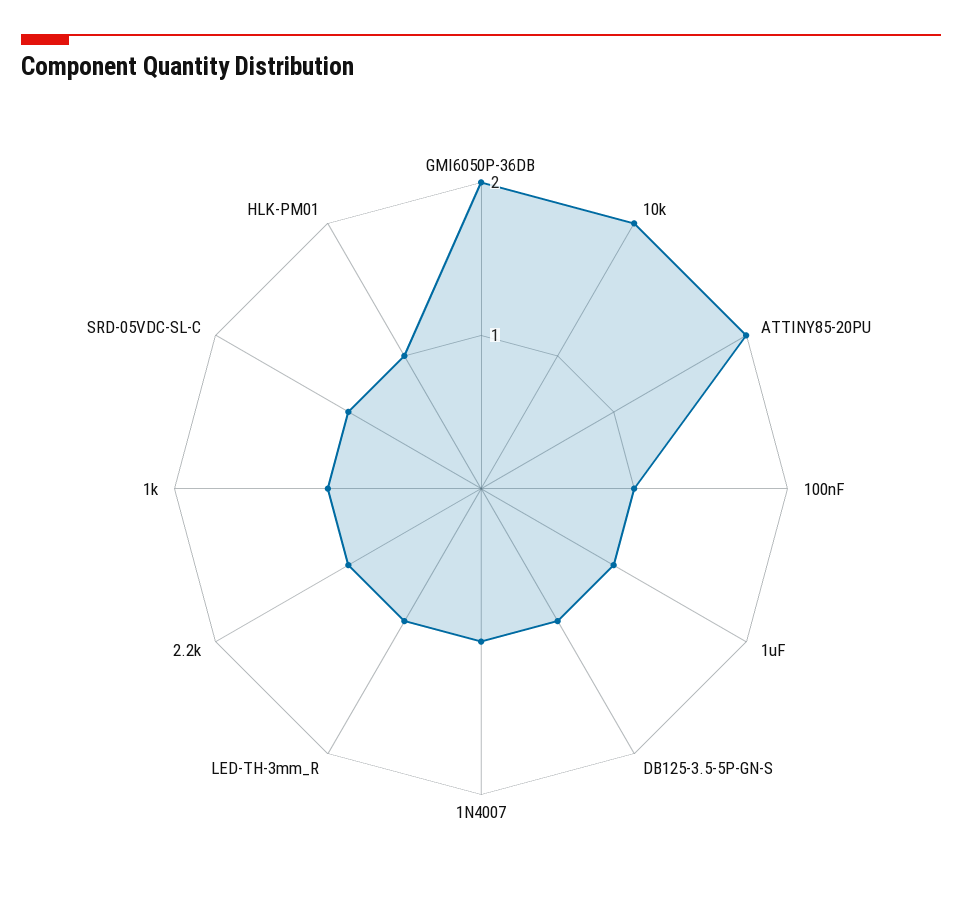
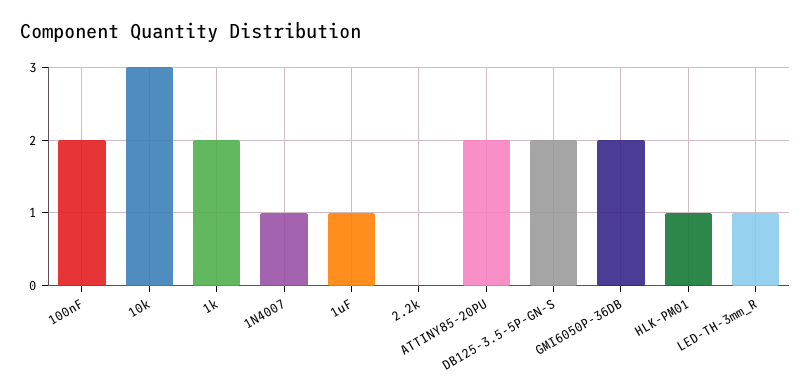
10k: 2 -> 3
100nF: 1 -> 2
DB125-3.5-5P-GN-S: 1 -> 2
2.2k: 1 -> 0
1k: 1 -> 2
SRD-05VDC-SL-C: 1 -> none

